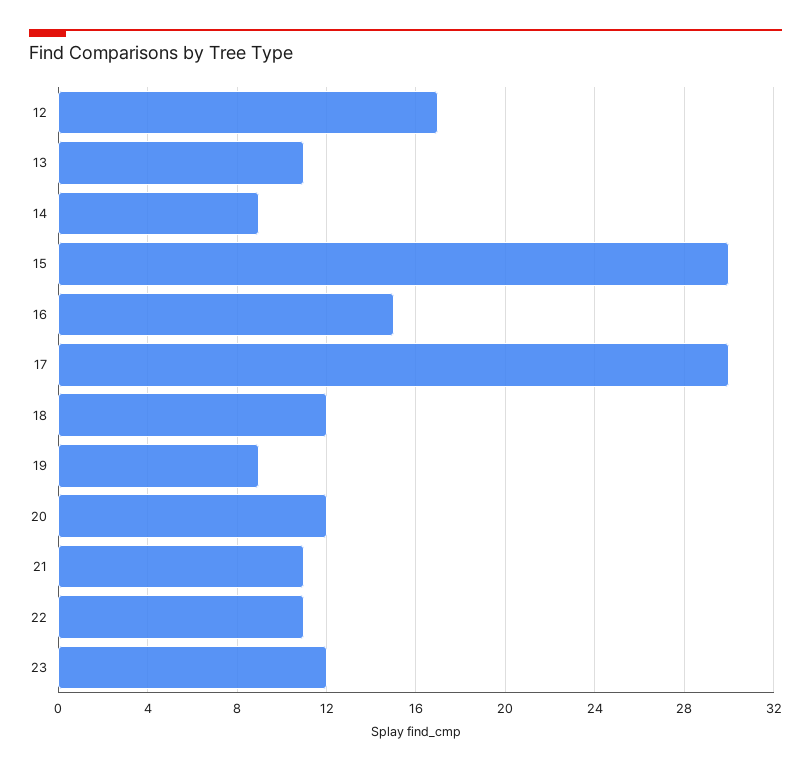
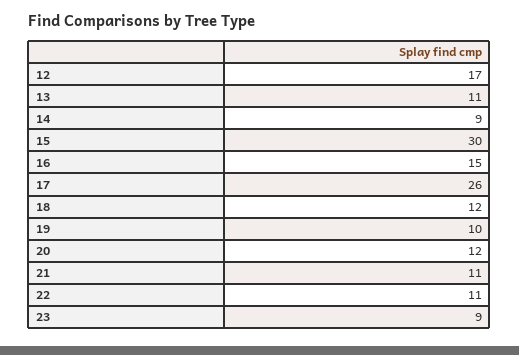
17: 30 -> 26
19: 9 -> 10
23: 12 -> 9

